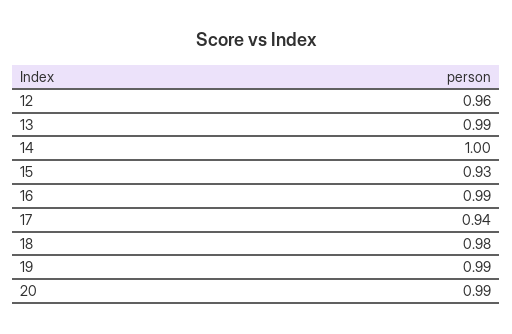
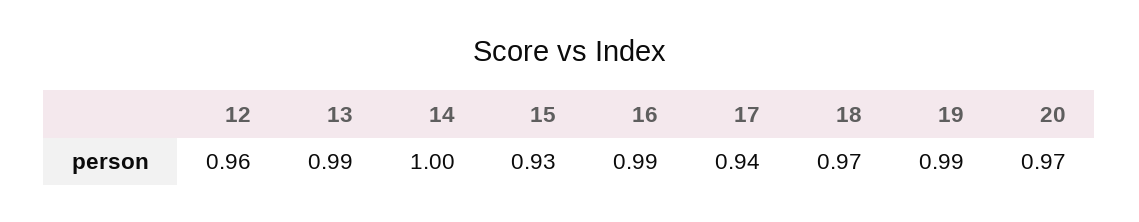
18: 0.98 -> 0.97
20: 0.99 -> 0.97

